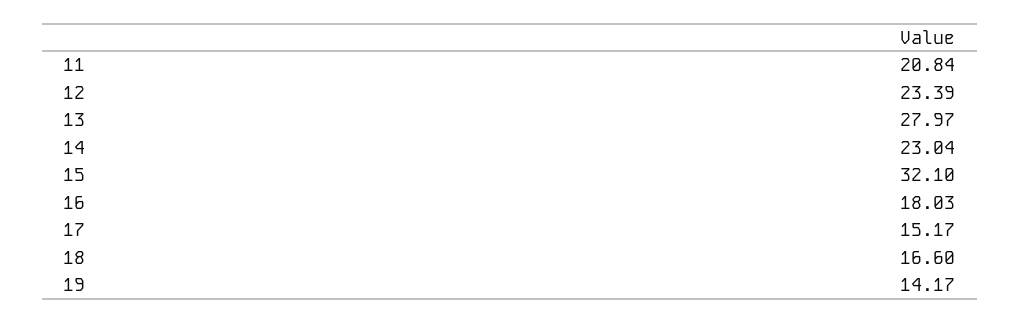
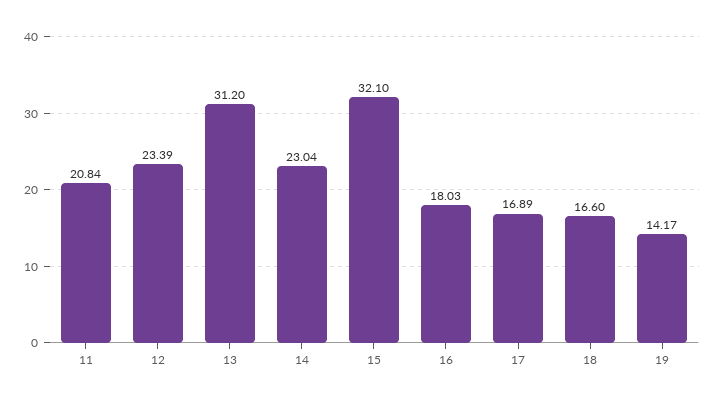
13: 27.97 -> 31.2
17: 15.17 -> 16.89

